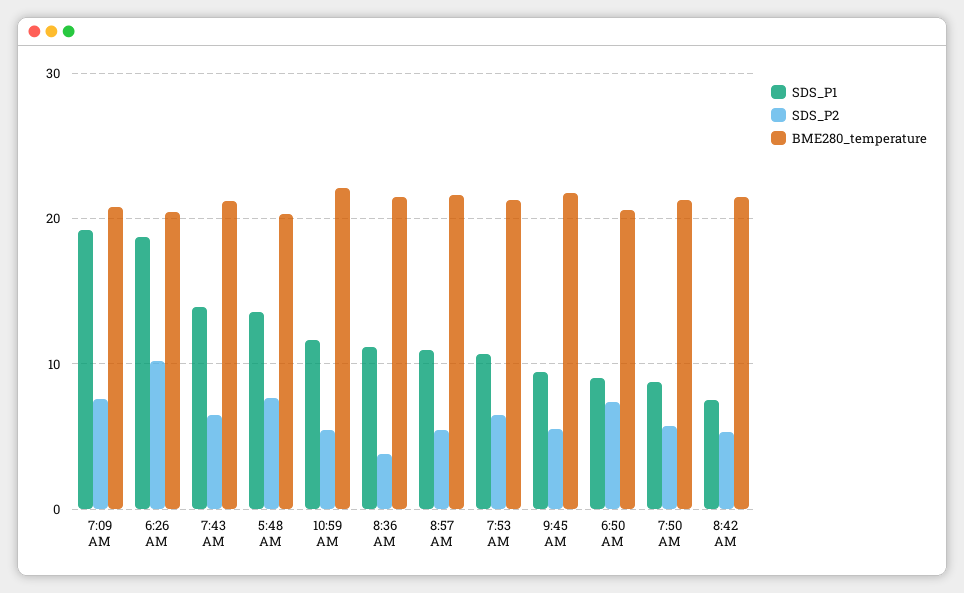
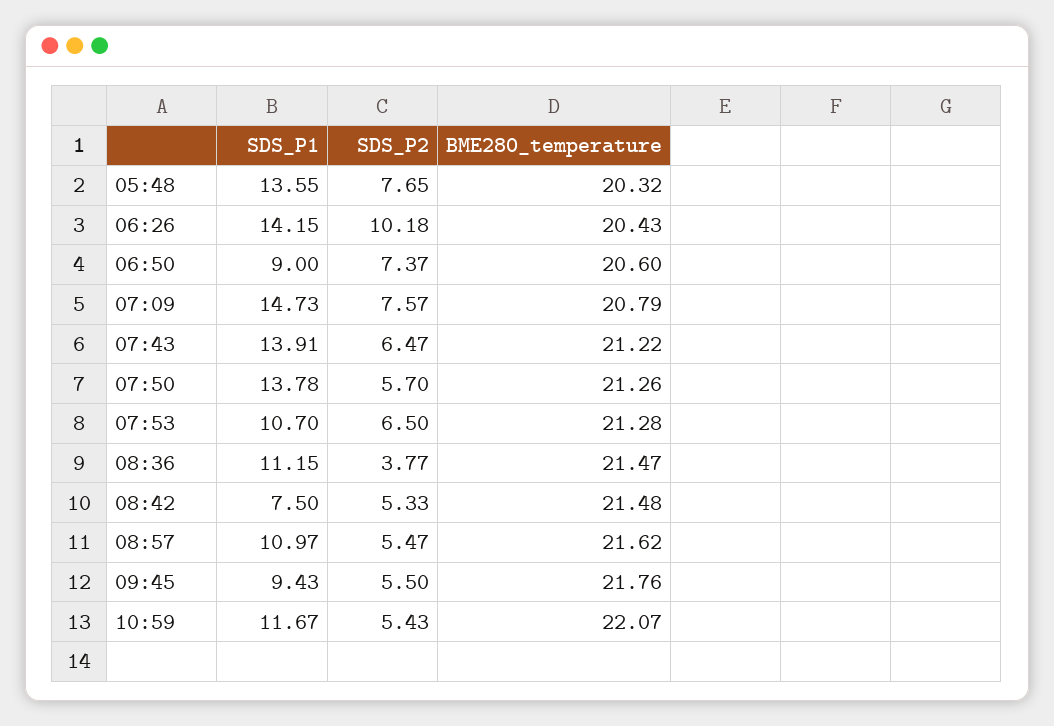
SDS_P1, 7:09 AM: 19 -> 14.73
SDS_P1, 6:26 AM: 19 -> 14.15
SDS_P1, 7:50 AM: 9 -> 13.78

